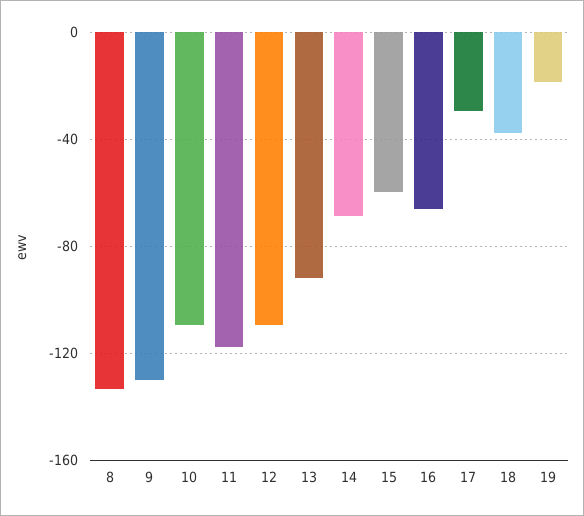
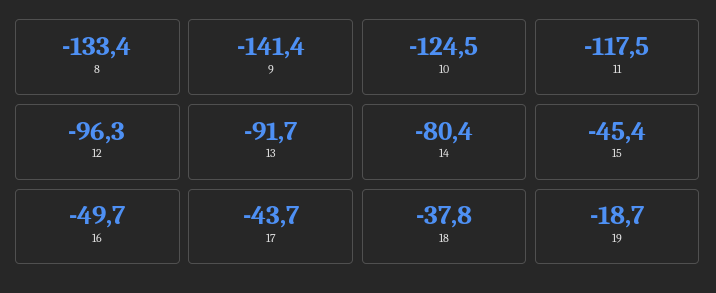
9: -130 -> -141.4
10: -110 -> -124.5
12: -110 -> -96.3
14: -70 -> -80.4
15: -60 -> -45.4
16: -65 -> -49.7
17: -30 -> -43.7

